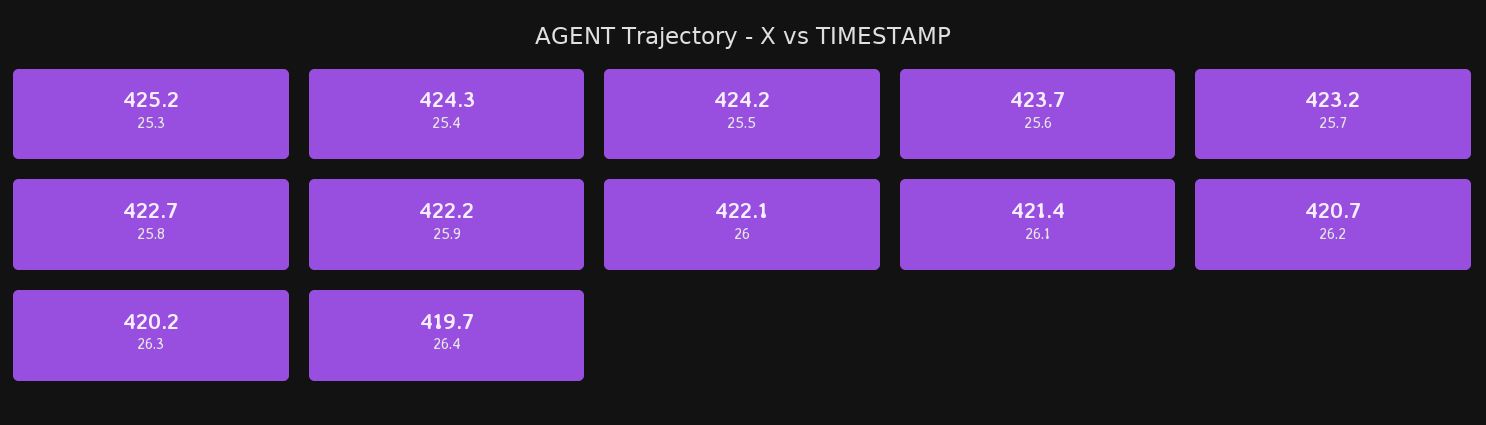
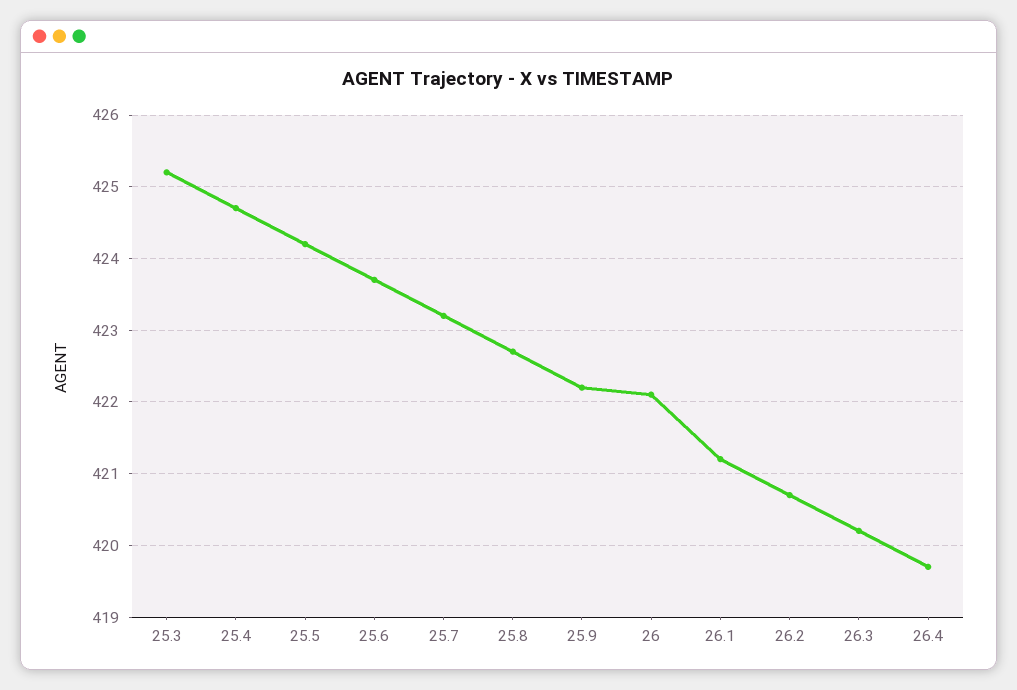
25.4: 424.3 -> 424.7
26.1: 421.4 -> 421.2

